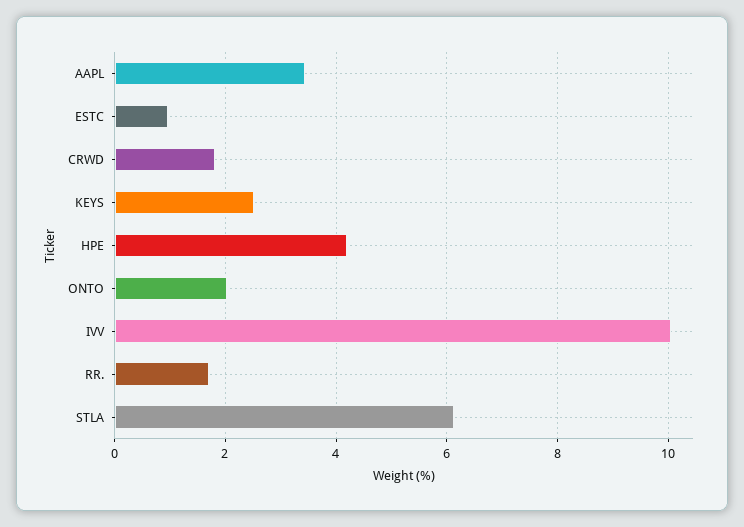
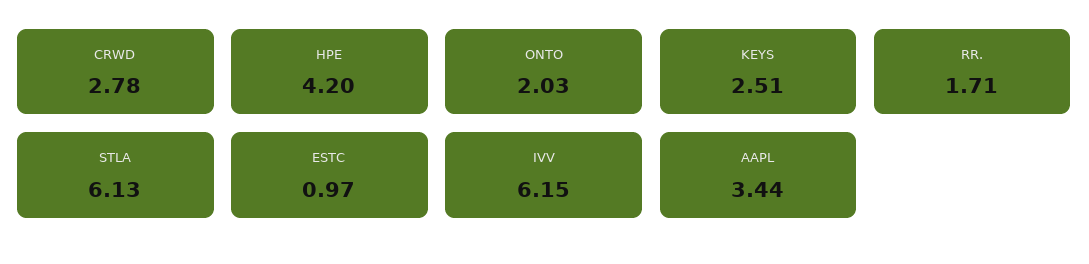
CRWD: 1.8 -> 2.78
IVV: 10 -> 6.15

